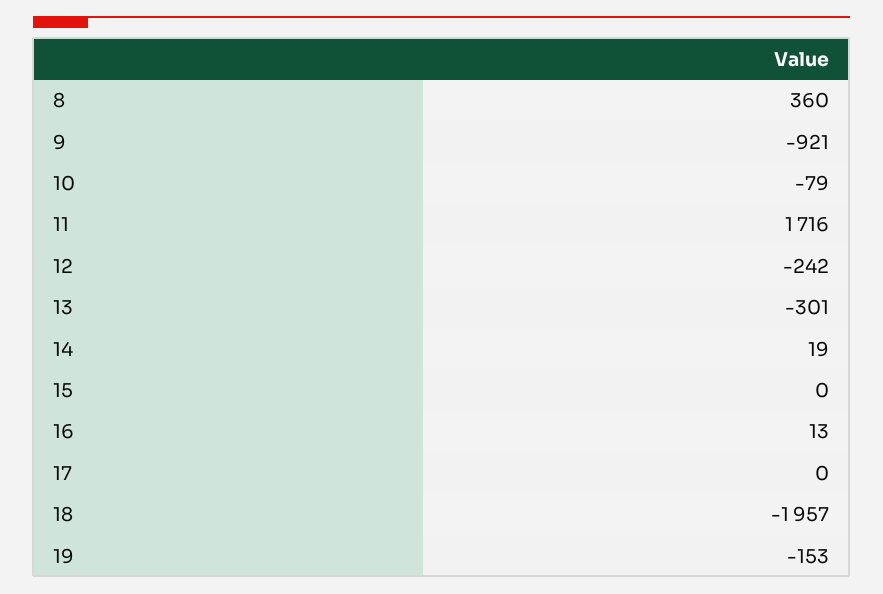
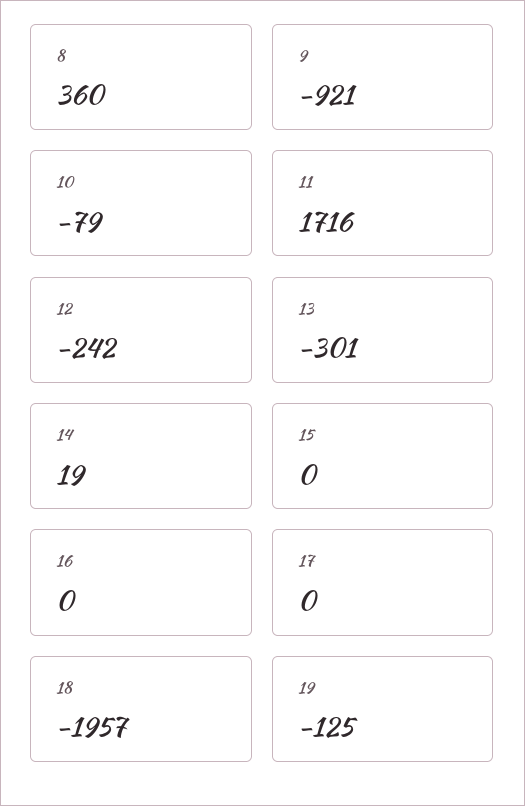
16: 13 -> 0
19: -153 -> -125

